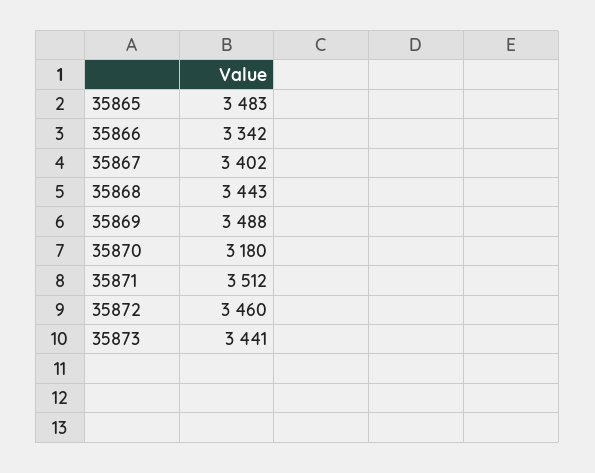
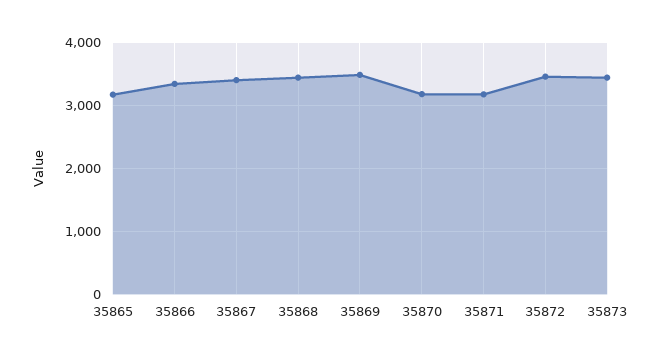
35865: 3483 -> 3200
35871: 3512 -> 3200

